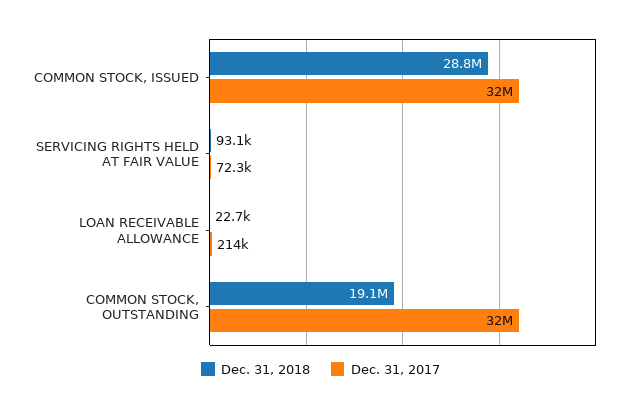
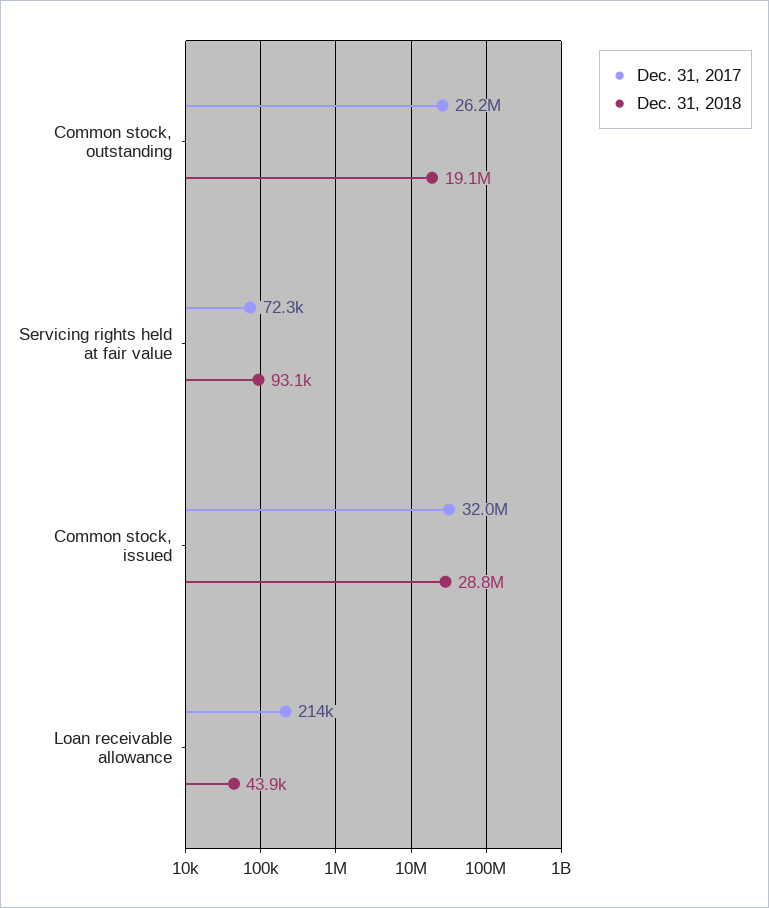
Dec. 31, 2018, LOAN RECEIVABLE ALLOWANCE: 22700 -> 43900
Dec. 31, 2017, COMMON STOCK, OUTSTANDING: 32000000 -> 26200000

